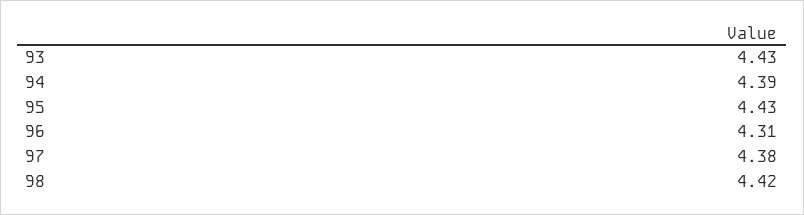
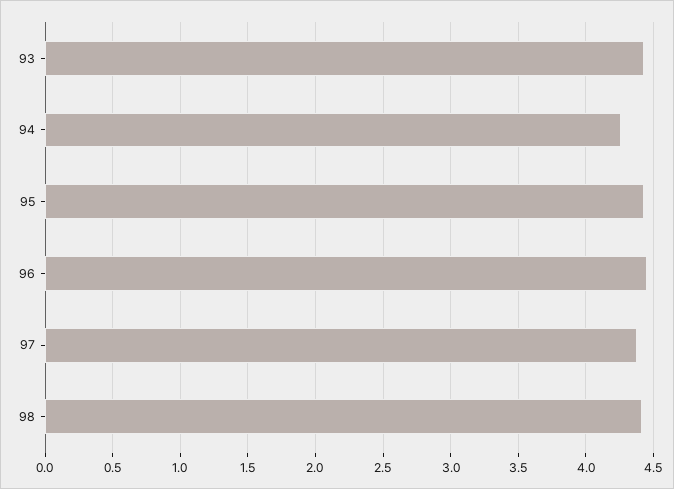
94: 4.39 -> 4.25
96: 4.31 -> 4.45

